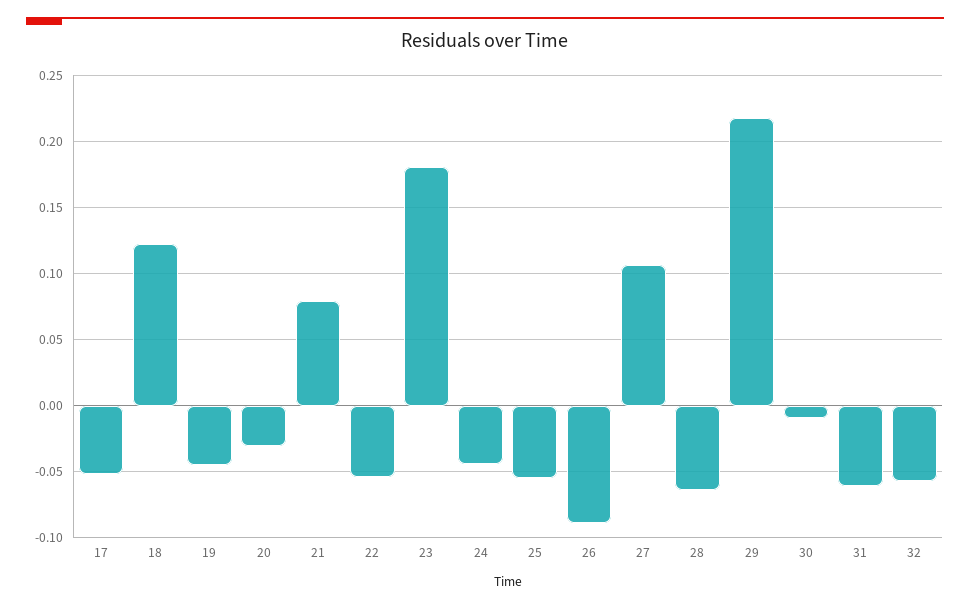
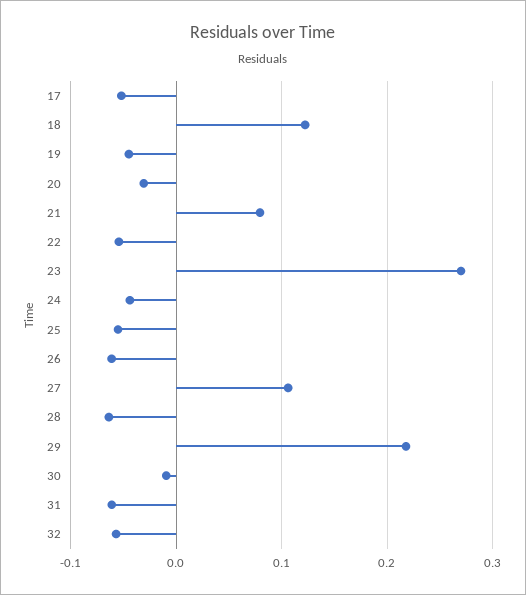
23: 0.18 -> 0.27
26: -0.09 -> -0.06

